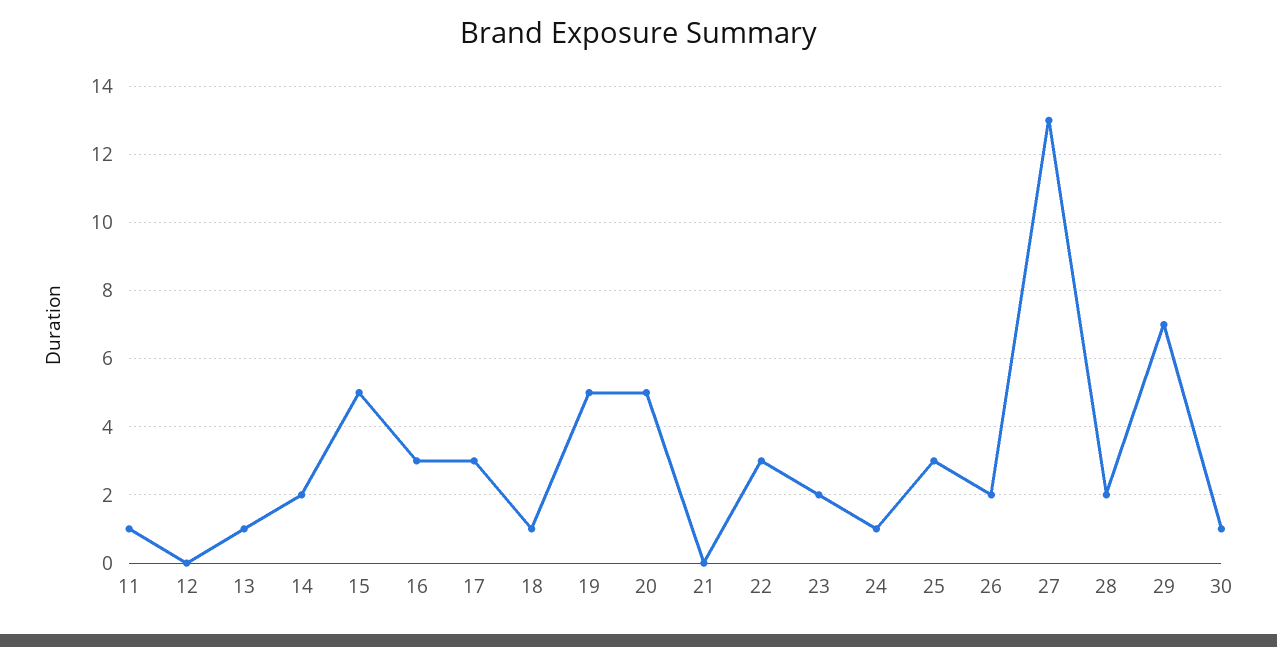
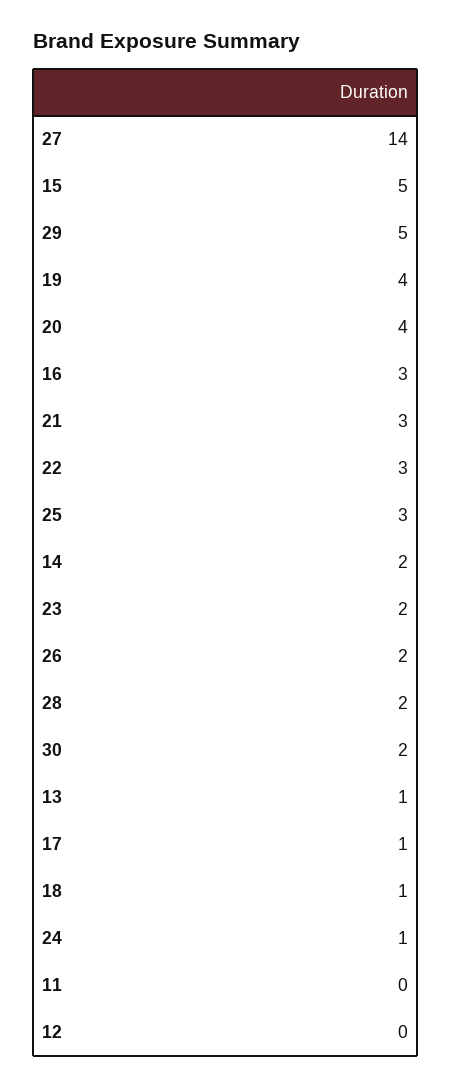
11: 1 -> 0
17: 3 -> 1
19: 5 -> 4
20: 5 -> 4
21: 0 -> 3
27: 13 -> 14
29: 7 -> 5
30: 1 -> 2

